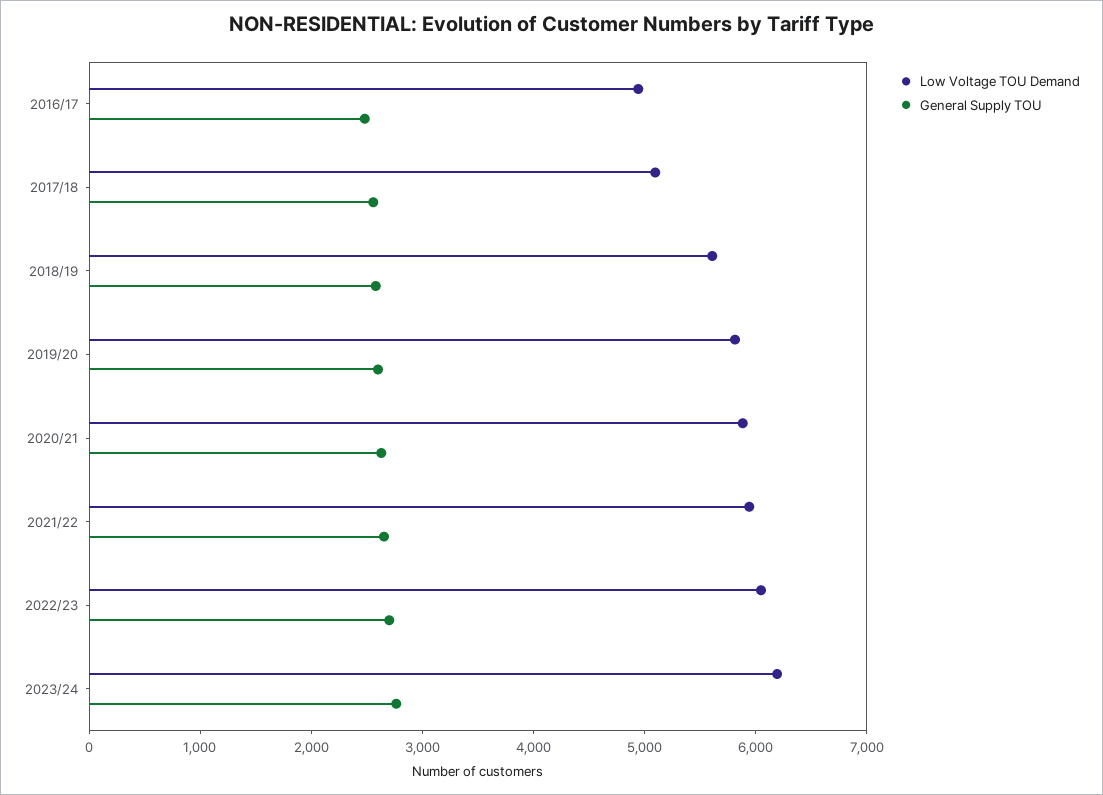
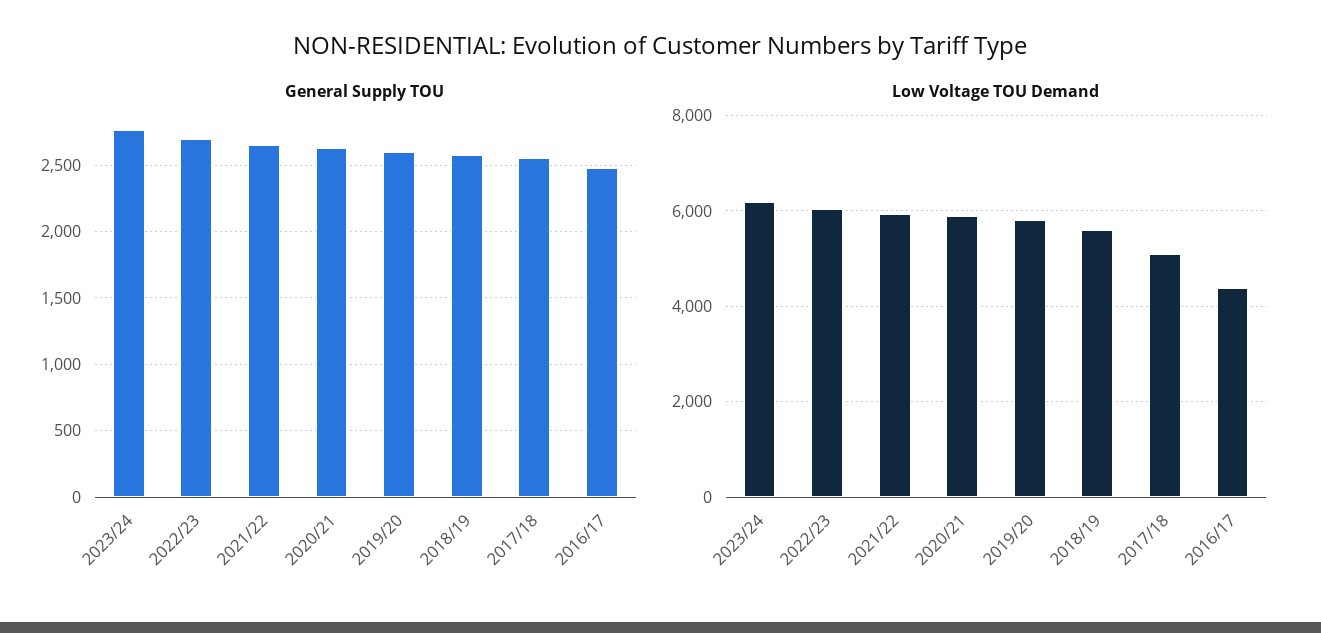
Low Voltage TOU Demand, 2016/17: 5000 -> 4400

